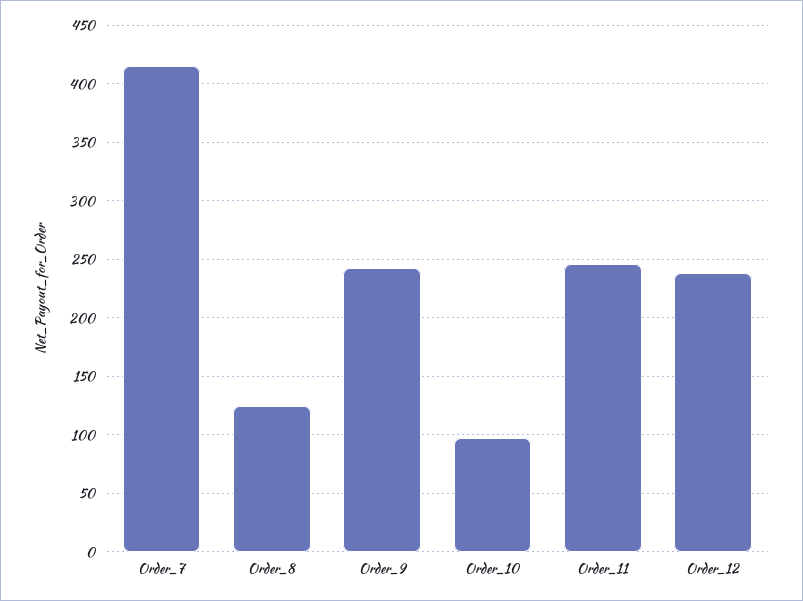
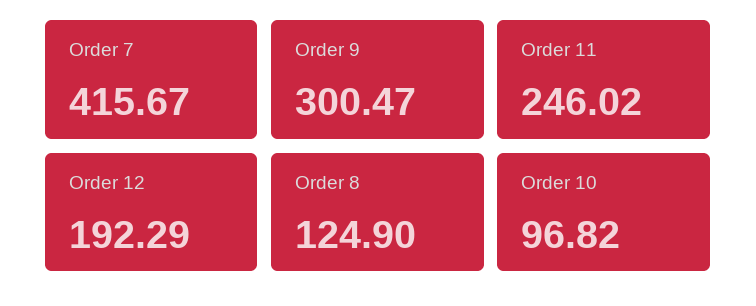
Order_9: 240 -> 300.47
Order_12: 240 -> 192.29

